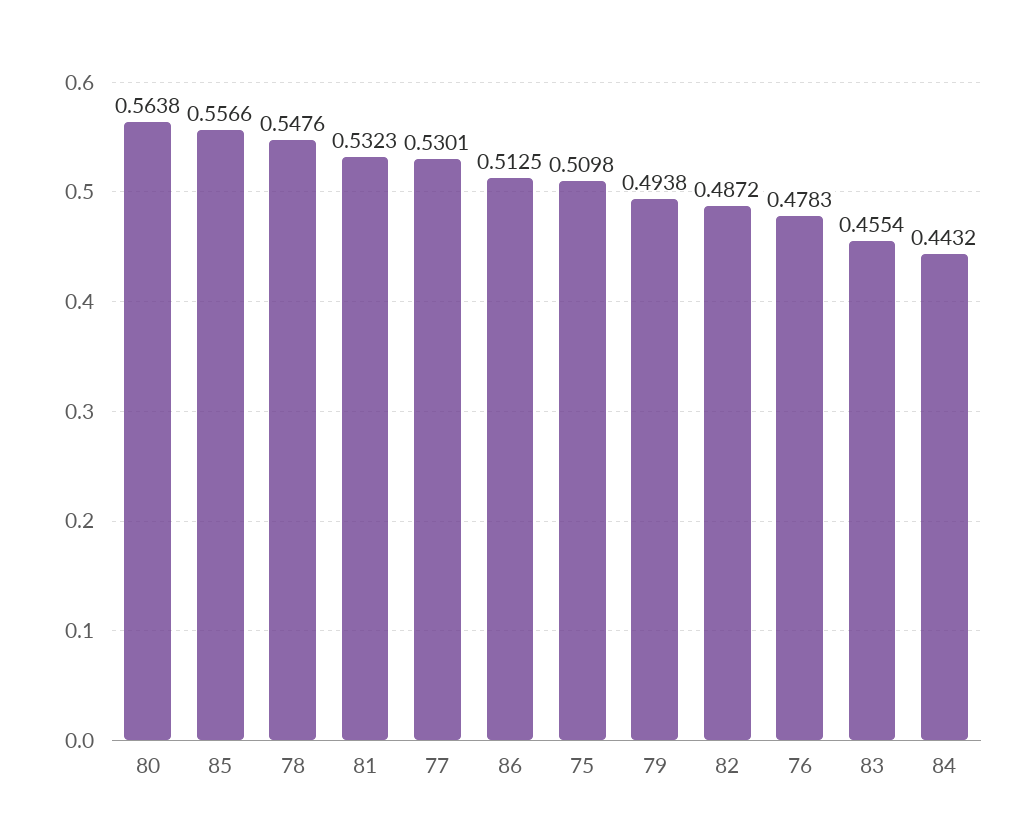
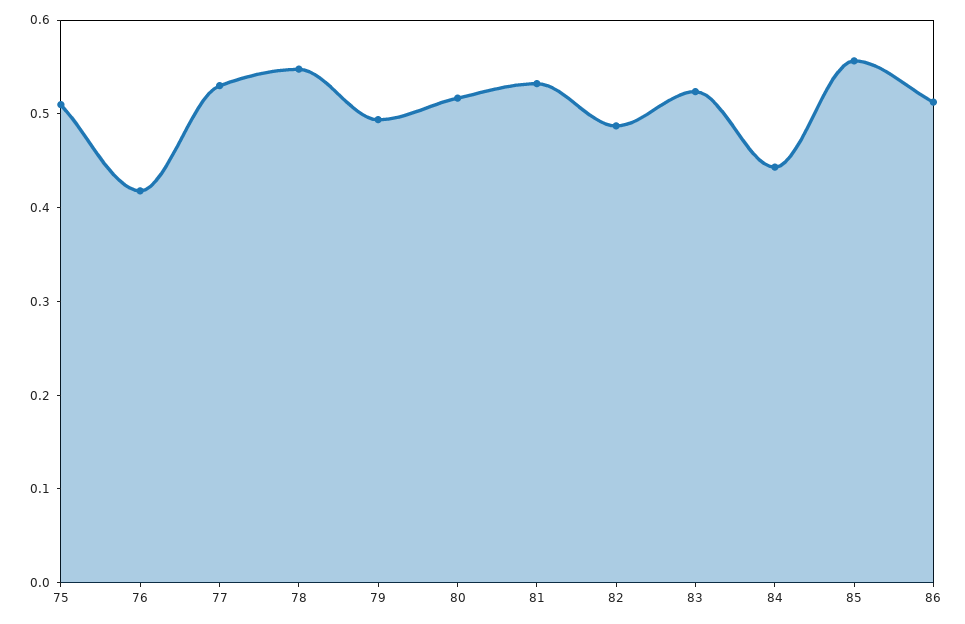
80: 0.5638 -> 0.52
76: 0.4783 -> 0.42
83: 0.4554 -> 0.52

